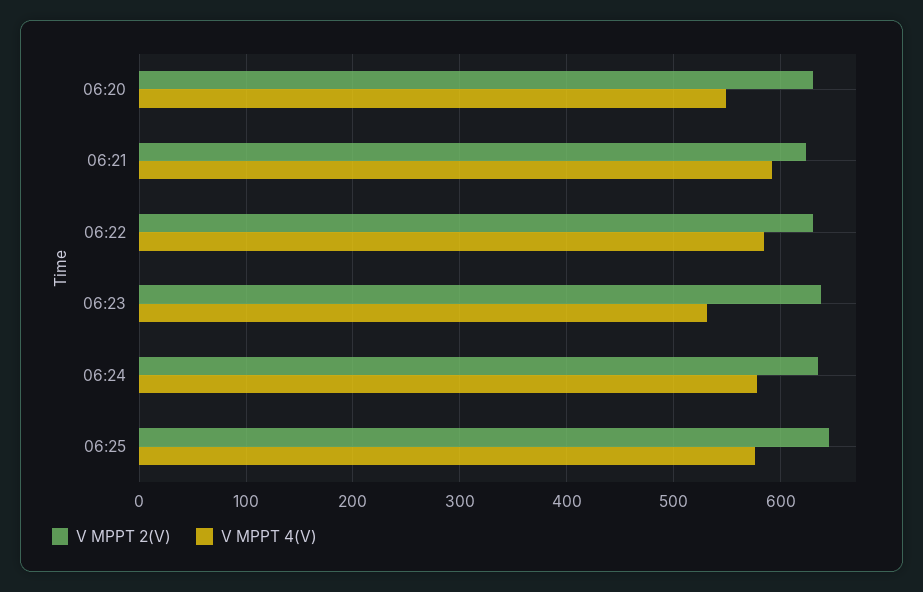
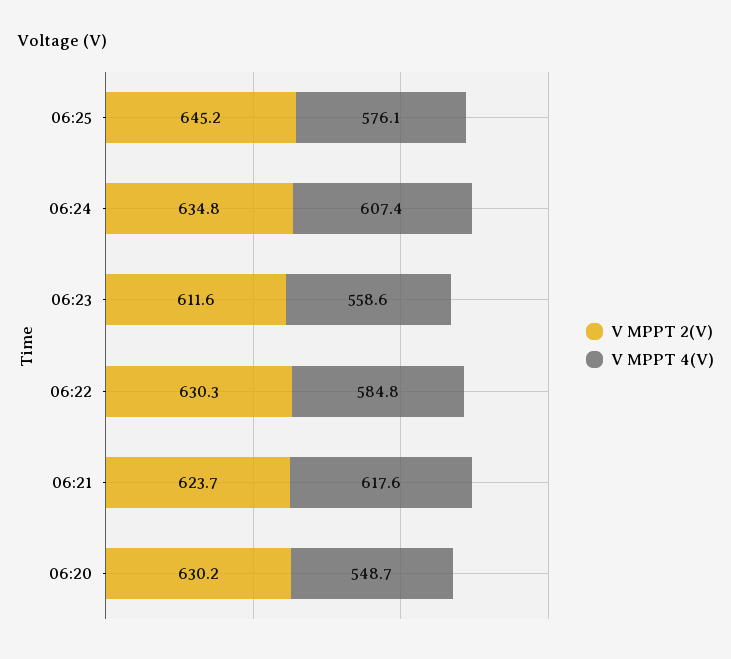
V MPPT 4(V), 06:21: 590 -> 617.6
V MPPT 2(V), 06:23: 640 -> 611.6
V MPPT 4(V), 06:23: 530 -> 558.6
V MPPT 4(V), 06:24: 580 -> 607.4

